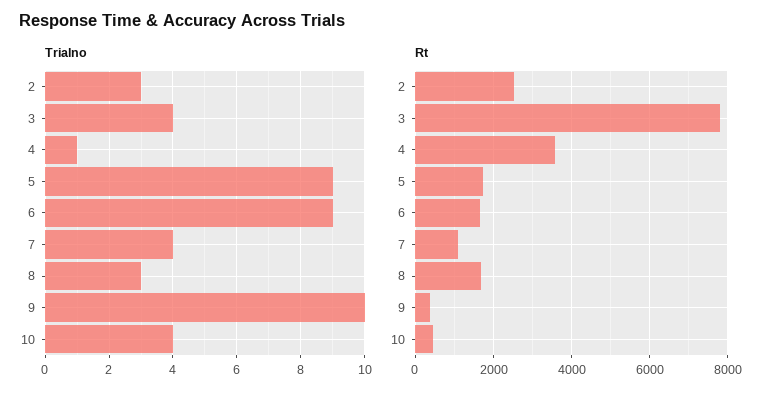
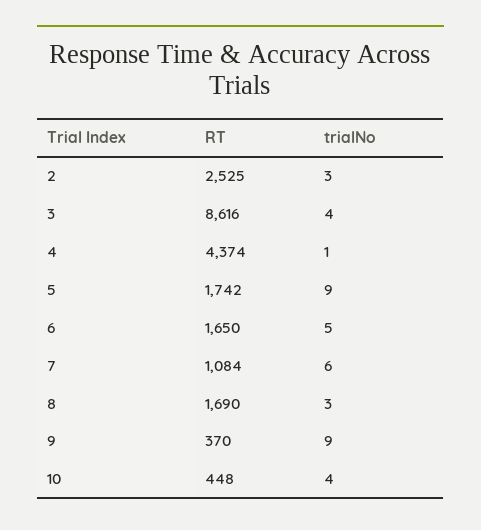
Trialno, 6: 9 -> 5
Trialno, 7: 4 -> 6
Trialno, 9: 10 -> 9
Rt, 3: 7800 -> 8616
Rt, 4: 3600 -> 4374

